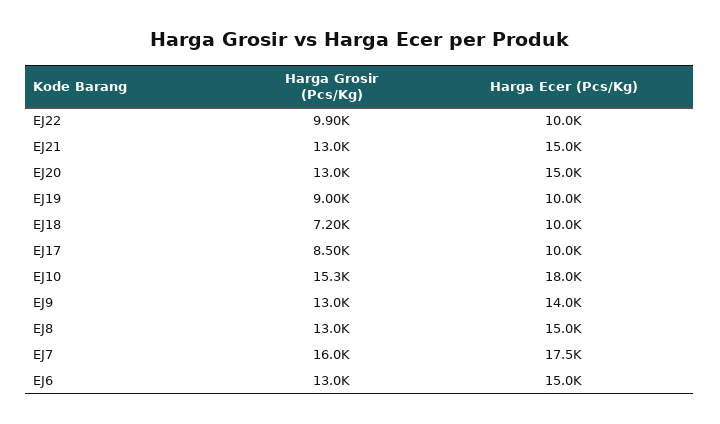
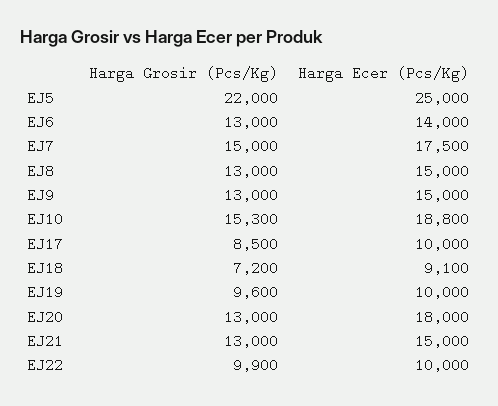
Harga Ecer (Pcs/Kg), EJ20: 15000 -> 18000
Harga Grosir (Pcs/Kg), EJ19: 9000 -> 9600
Harga Ecer (Pcs/Kg), EJ18: 10000 -> 9100
Harga Ecer (Pcs/Kg), EJ10: 18000 -> 18800
Harga Ecer (Pcs/Kg), EJ9: 14000 -> 15000
Harga Grosir (Pcs/Kg), EJ7: 16000 -> 15000
Harga Ecer (Pcs/Kg), EJ6: 15000 -> 14000
Harga Grosir (Pcs/Kg), EJ5: none -> 22000
Harga Ecer (Pcs/Kg), EJ5: none -> 25000

